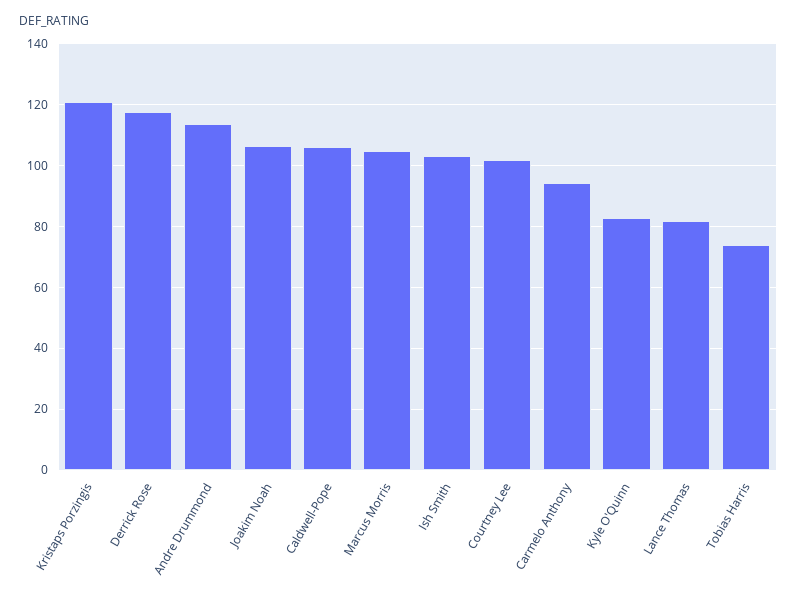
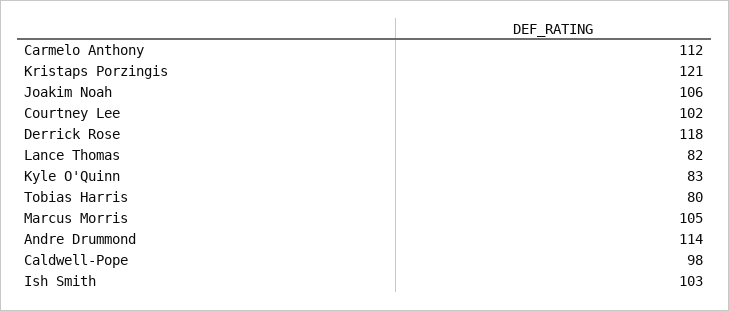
Caldwell-Pope: 106 -> 98
Carmelo Anthony: 94 -> 112
Tobias Harris: 74 -> 80

